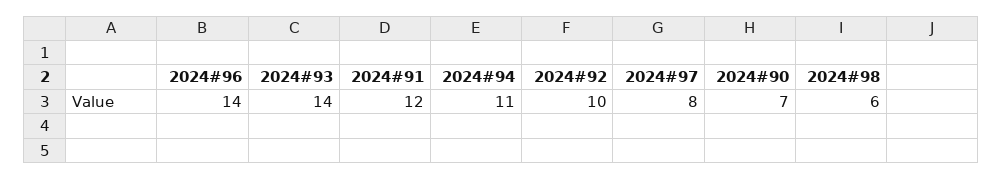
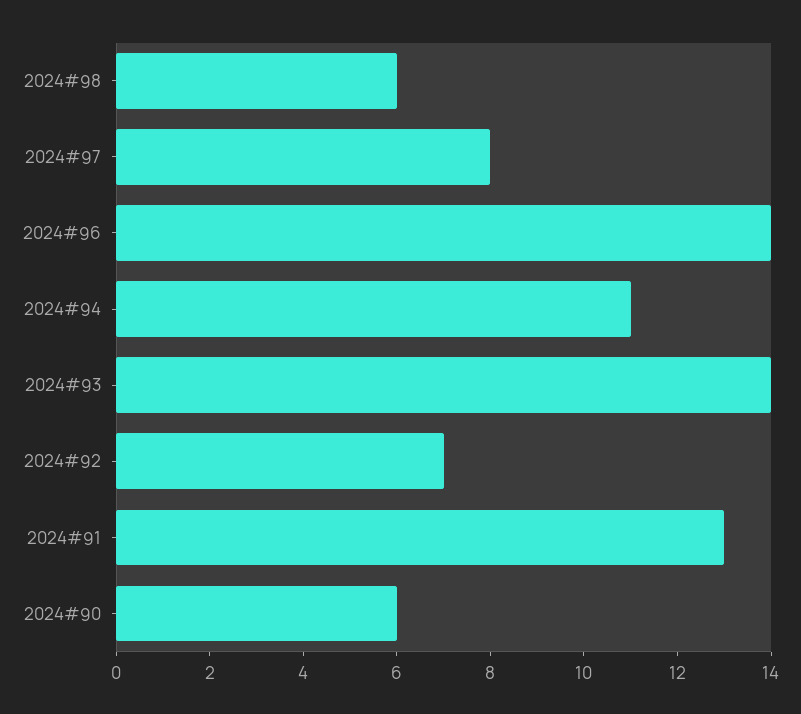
2024#91: 12 -> 13
2024#92: 10 -> 7
2024#90: 7 -> 6

